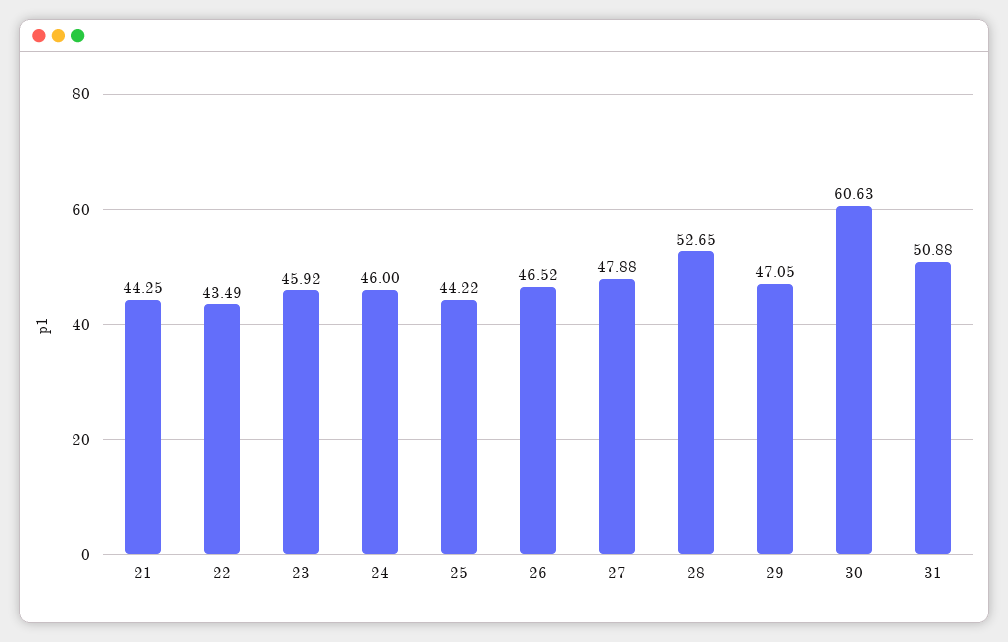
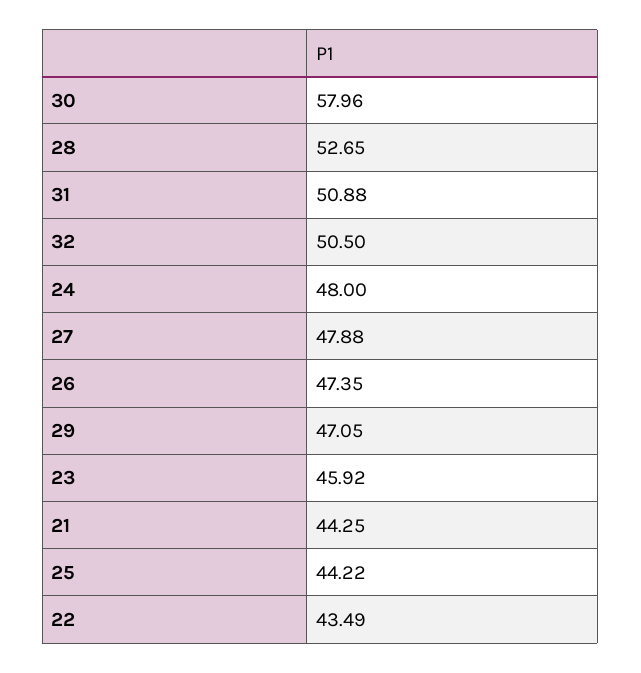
24: 46 -> 48
26: 46.52 -> 47.35
30: 60.63 -> 57.96
32: none -> 50.5

